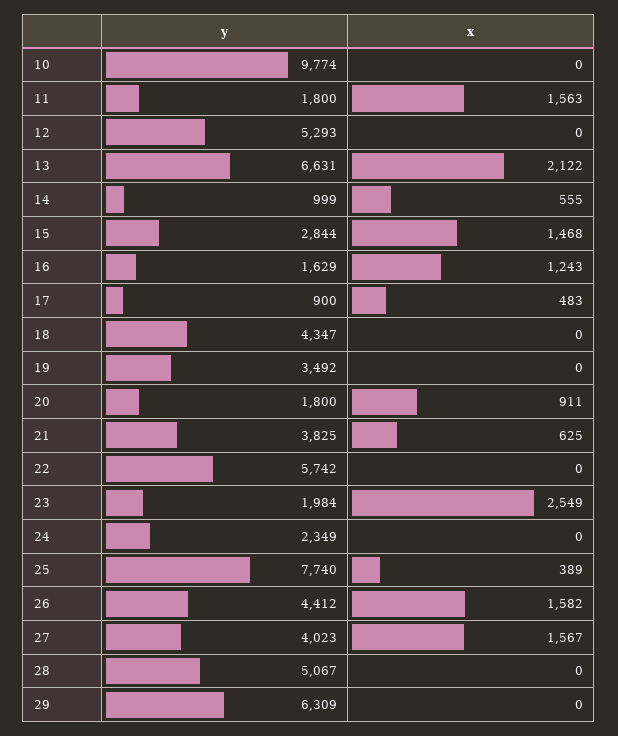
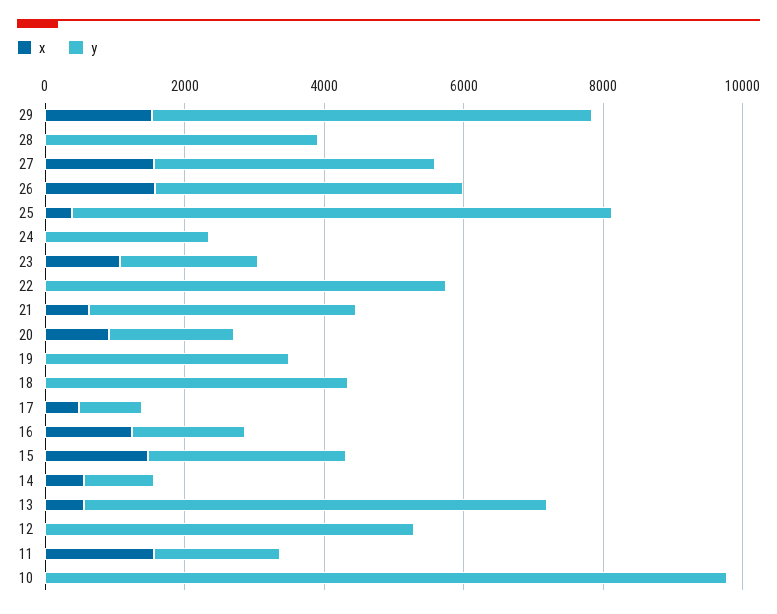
x, 13: 2122 -> 500
x, 23: 2549 -> 1000
y, 28: 5067 -> 4000
x, 29: 0 -> 1500

